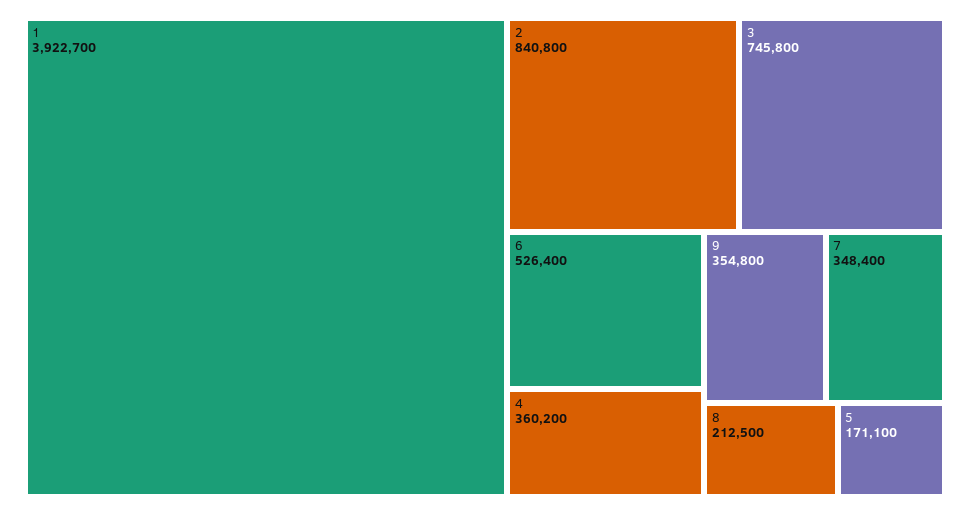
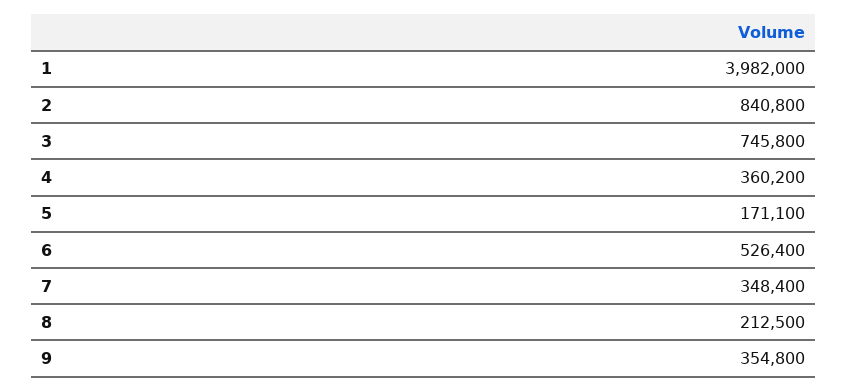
1: 3922700 -> 3982000

